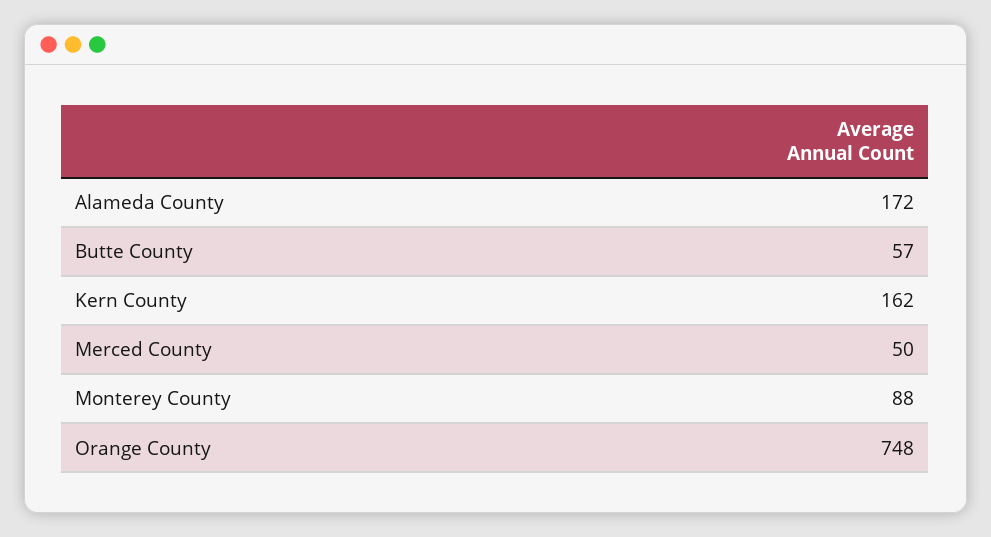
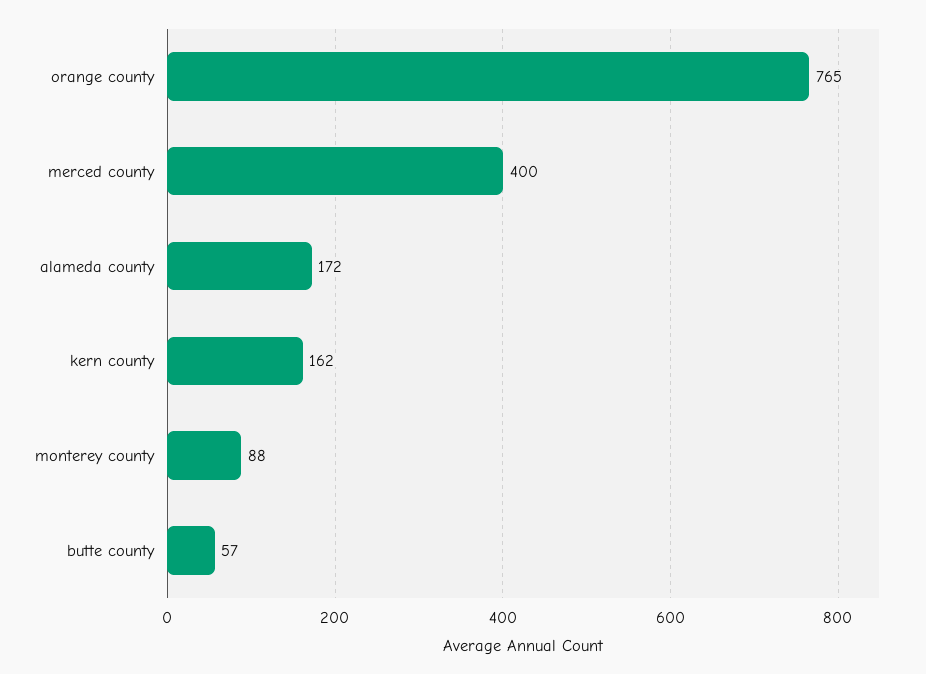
Merced County: 50 -> 400
Orange County: 748 -> 765

